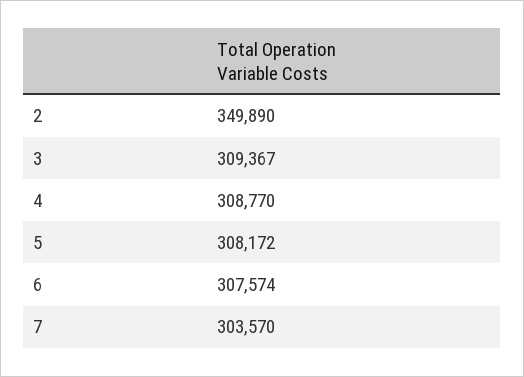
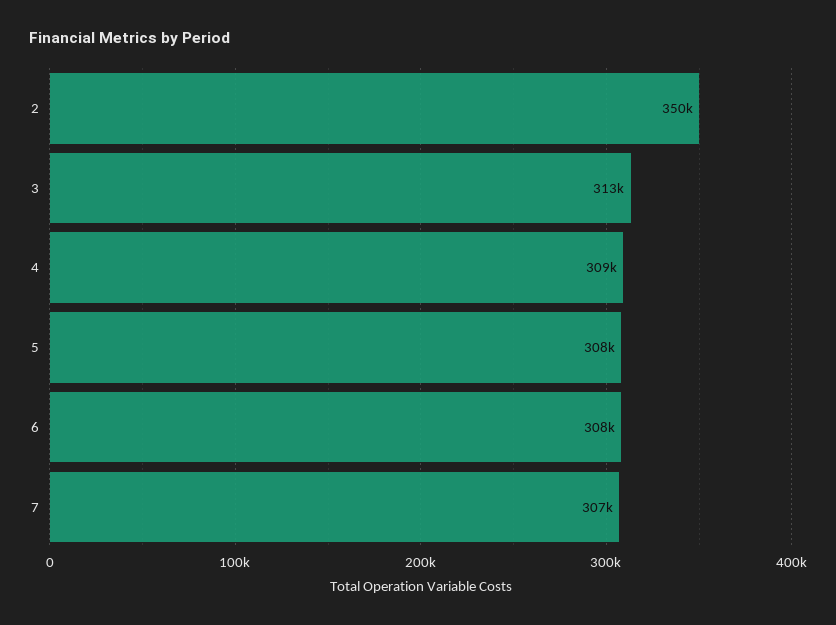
3: 309367 -> 313000
7: 303570 -> 307000

